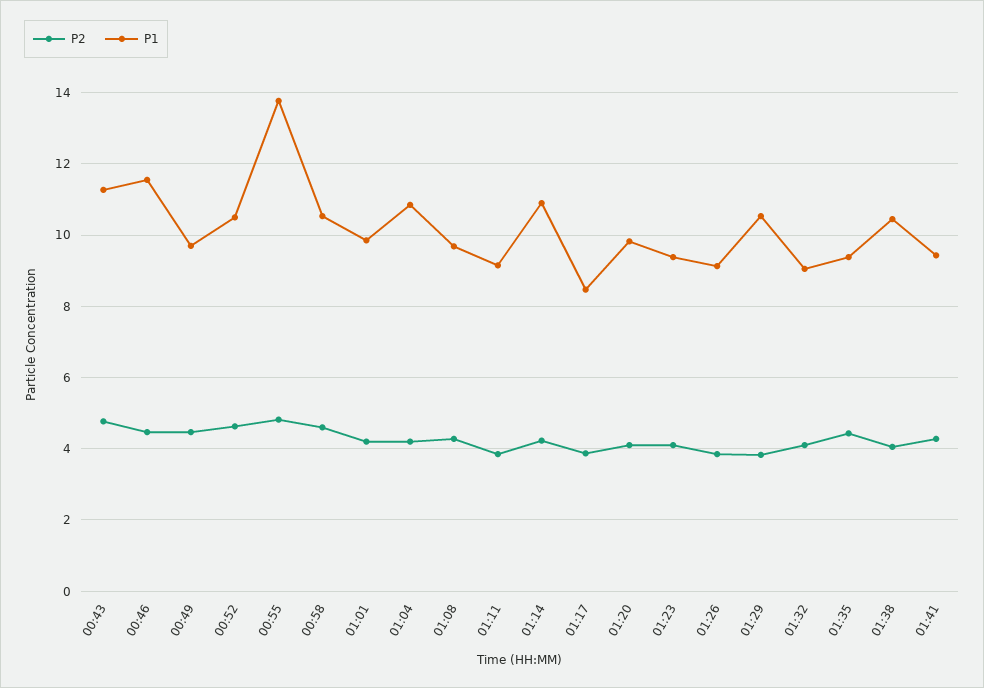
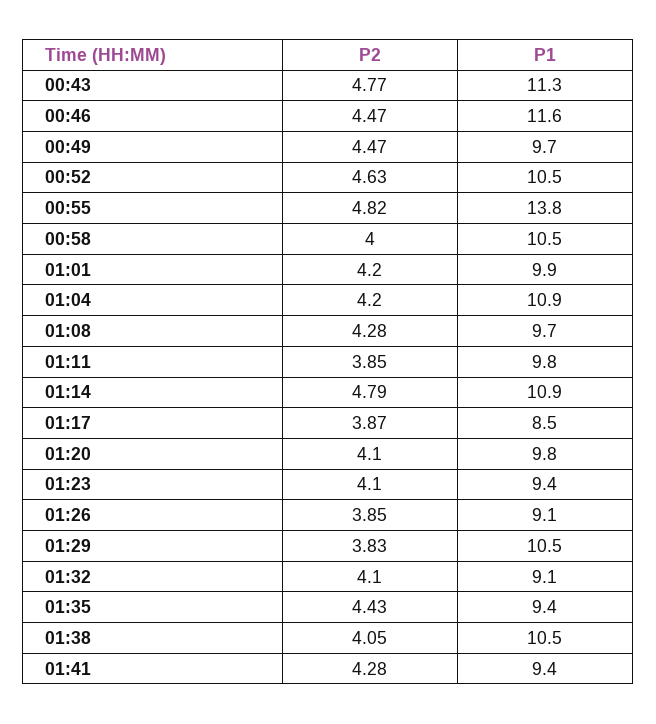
P2, 00:58: 4.6 -> 4
P1, 01:11: 9.2 -> 9.8
P2, 01:14: 4.2 -> 4.79

